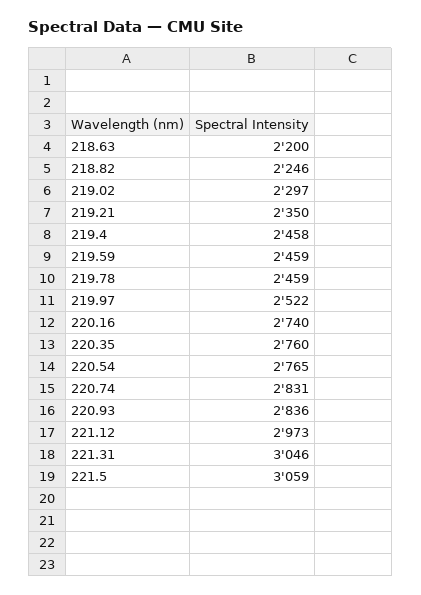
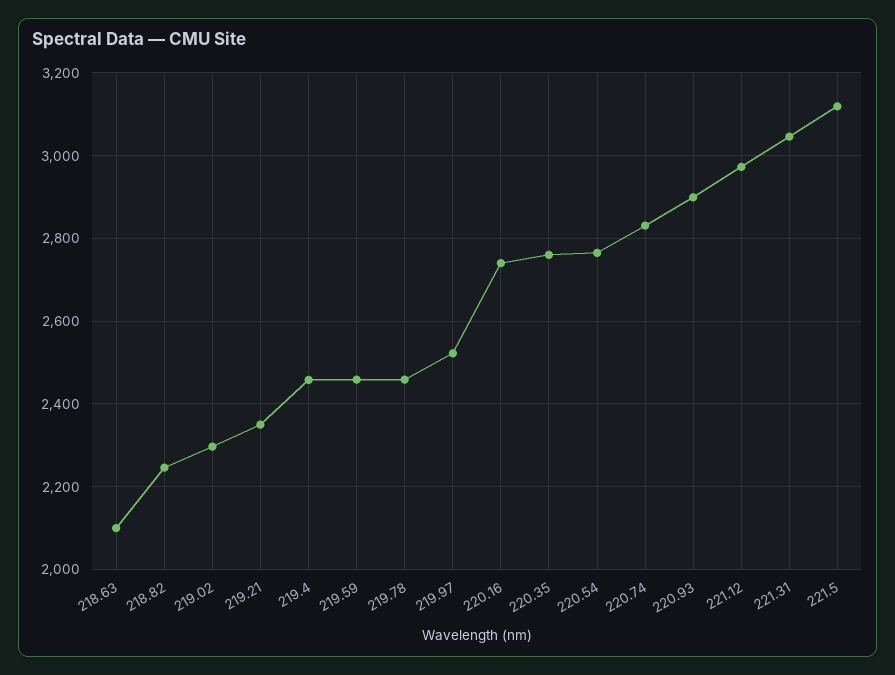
218.63: 2200 -> 2100
220.93: 2836 -> 2900
221.5: 3059 -> 3120

